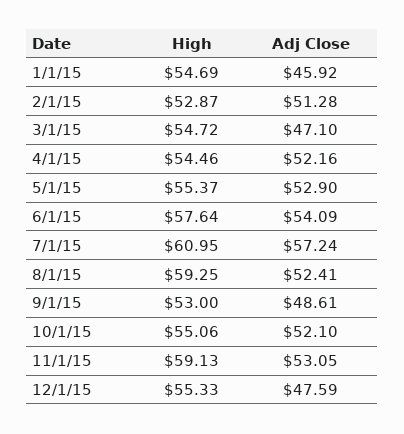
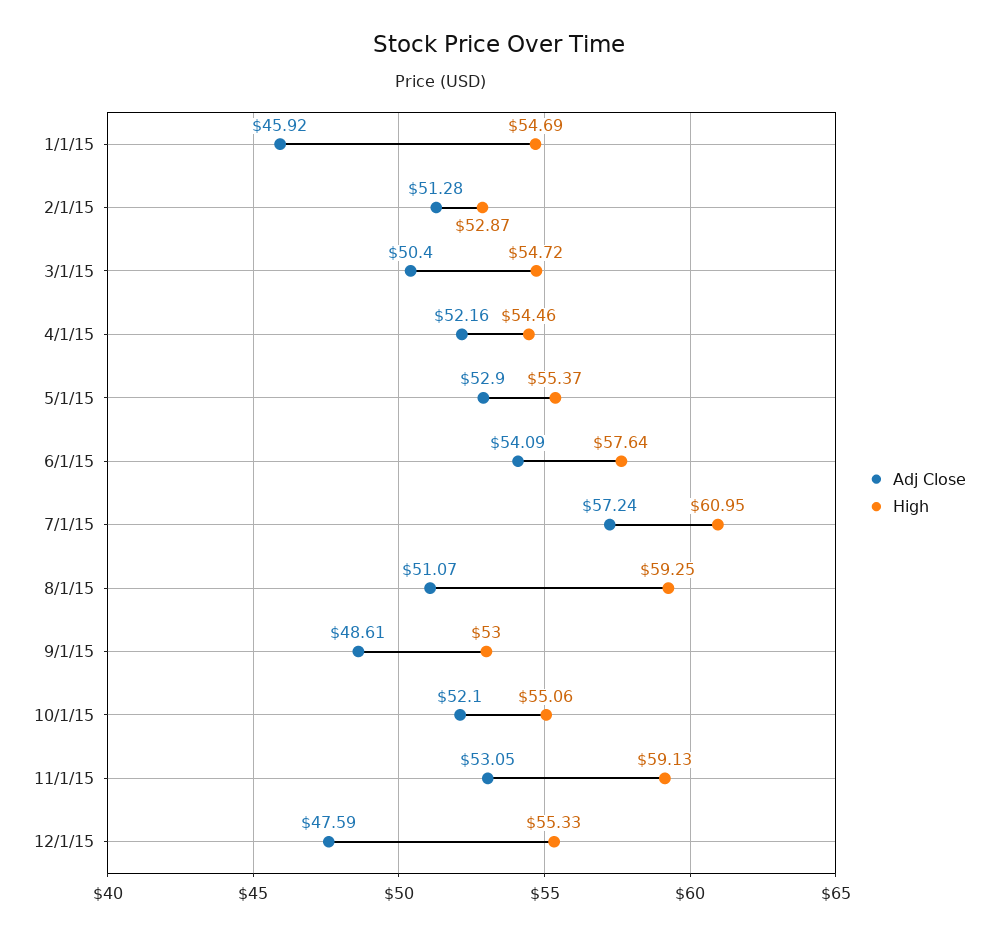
Adj Close, 3/1/15: 47.1 -> 50.4
Adj Close, 8/1/15: 52.41 -> 51.07

